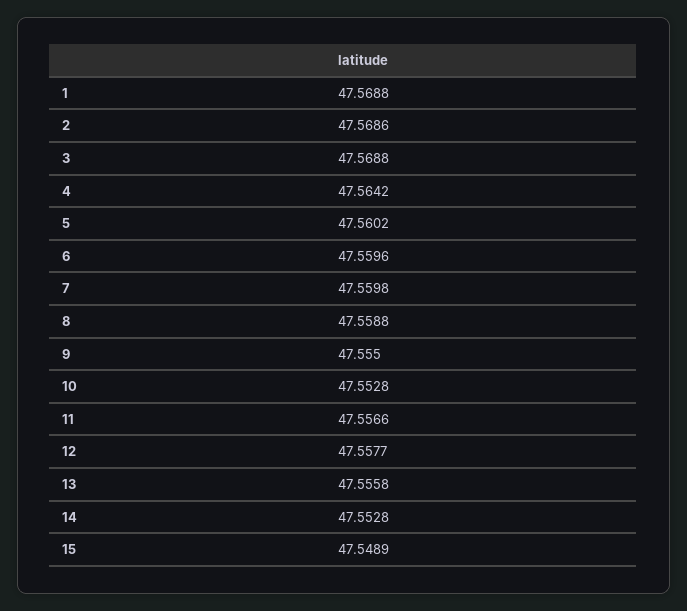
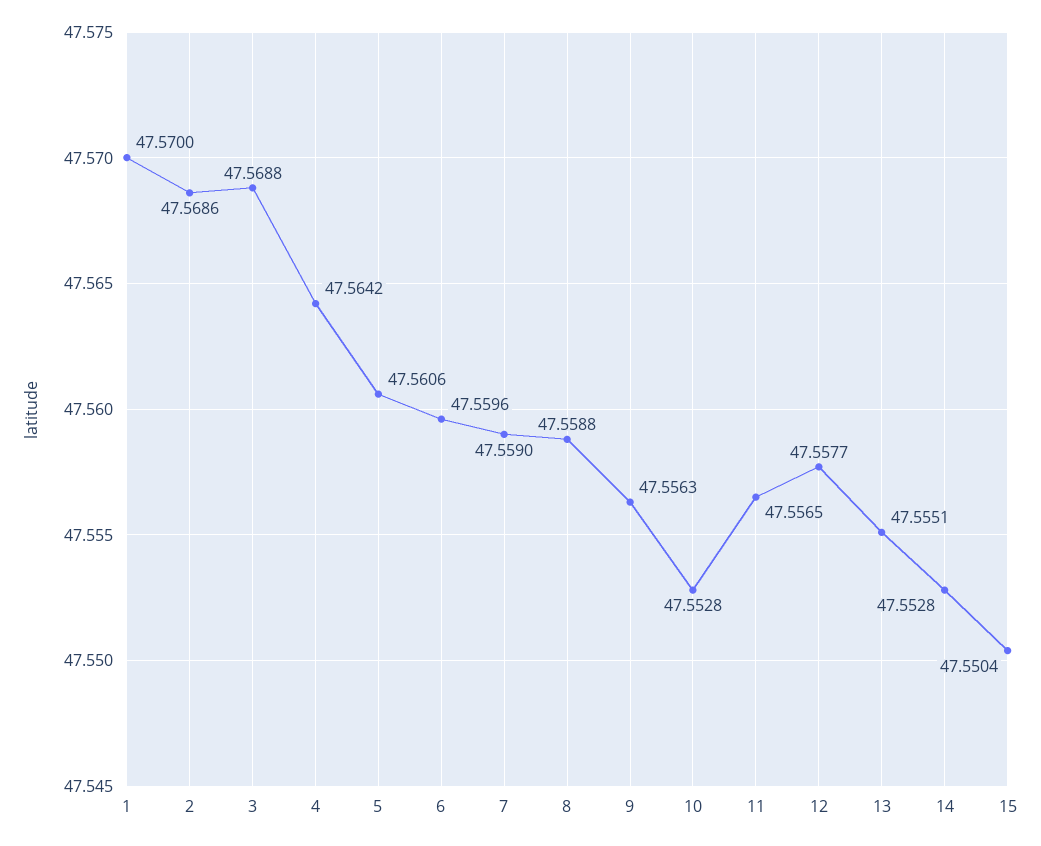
1: 47.5688 -> 47.57
5: 47.5602 -> 47.5606
7: 47.5598 -> 47.559
9: 47.555 -> 47.5563
11: 47.5566 -> 47.5565
13: 47.5558 -> 47.5551
15: 47.5489 -> 47.5504

